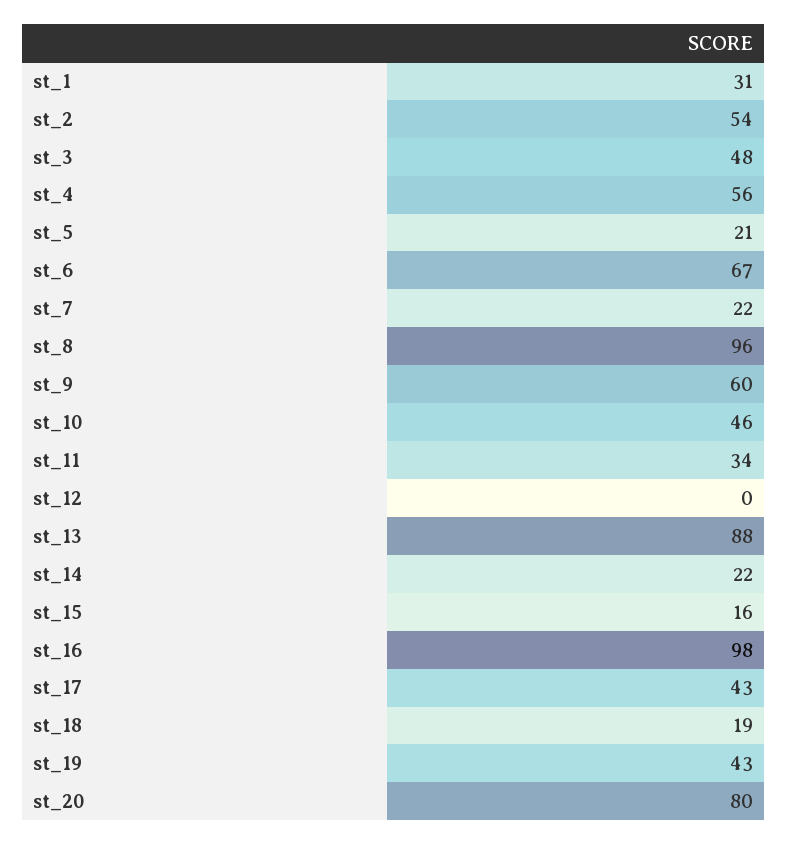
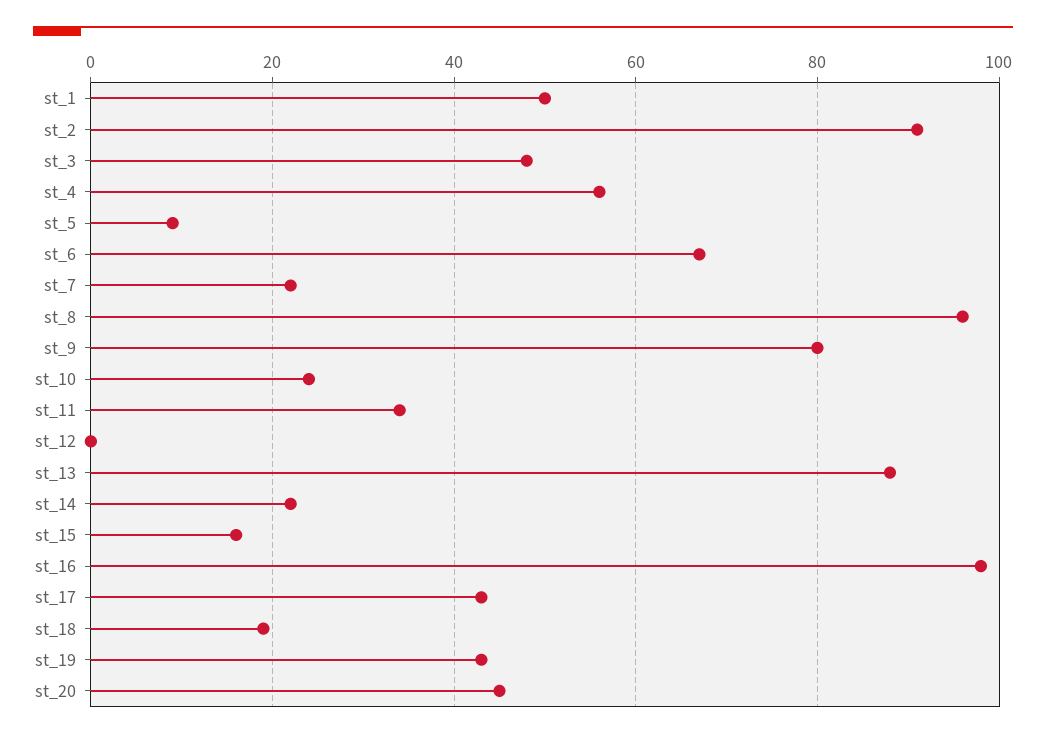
st_1: 31 -> 50
st_2: 54 -> 90
st_5: 21 -> 10
st_9: 60 -> 80
st_10: 46 -> 25
st_20: 80 -> 45

